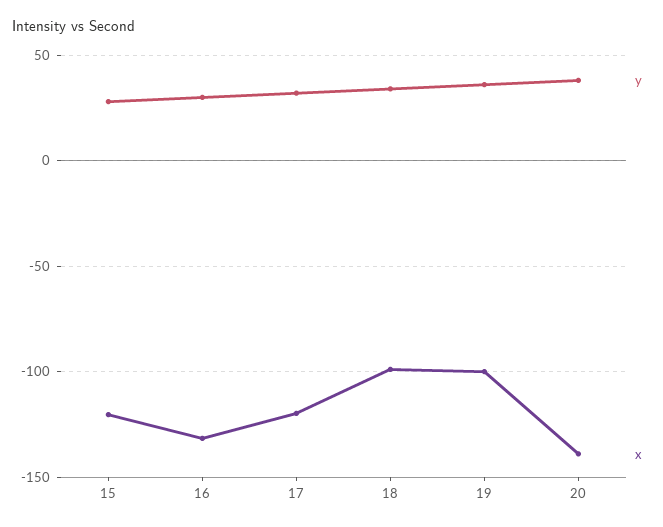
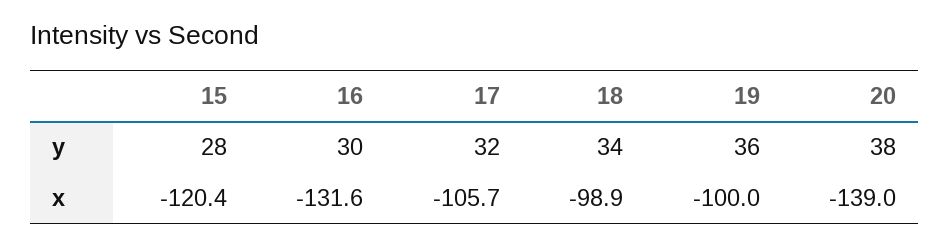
x, 17: -120 -> -105.7

